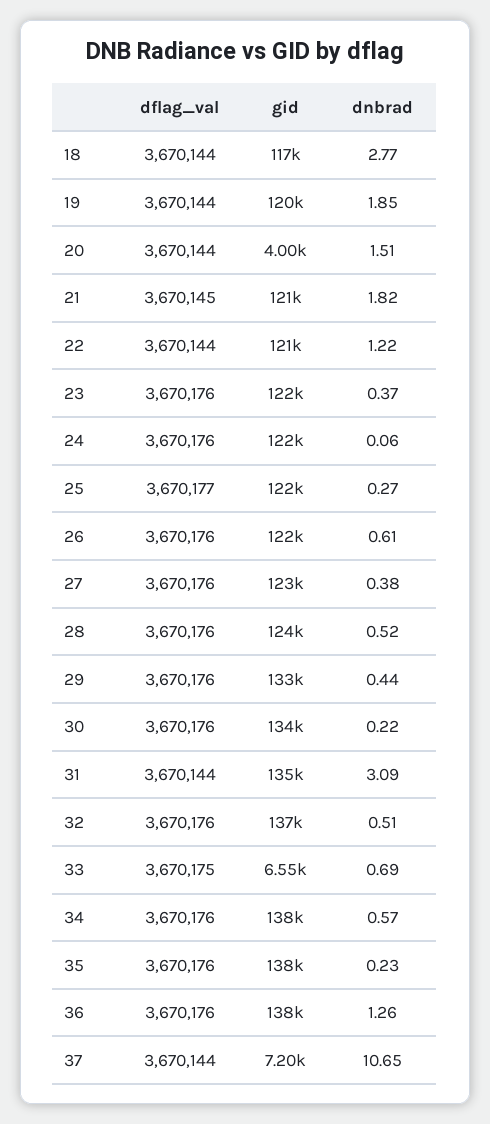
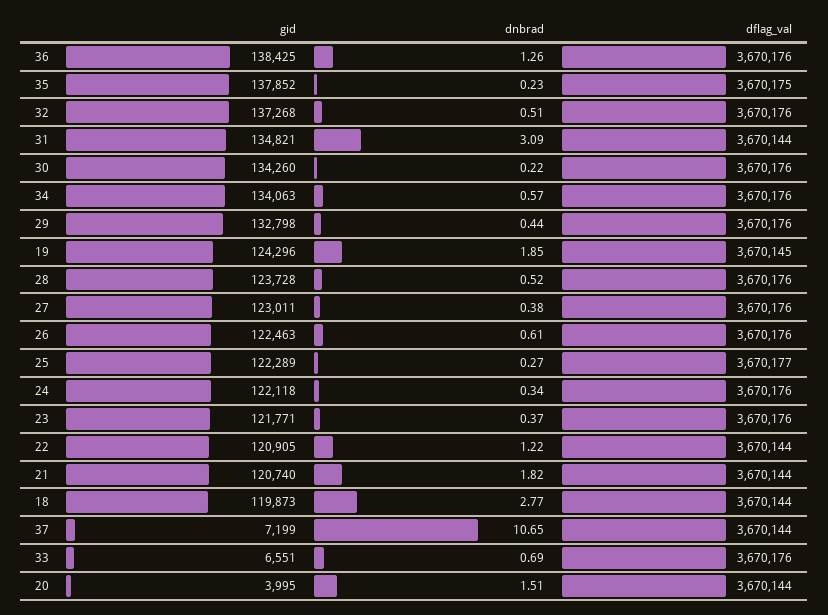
gid, 18: 117000 -> 119873
dflag_val, 19: 3670144 -> 3670145
gid, 19: 120000 -> 124296
dflag_val, 21: 3670145 -> 3670144
dnbrad, 24: 0.06 -> 0.34
dflag_val, 33: 3670175 -> 3670176
gid, 34: 138000 -> 134063
dflag_val, 35: 3670176 -> 3670175

